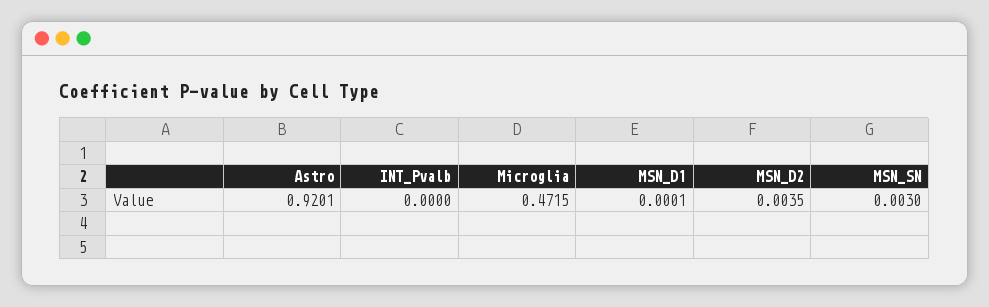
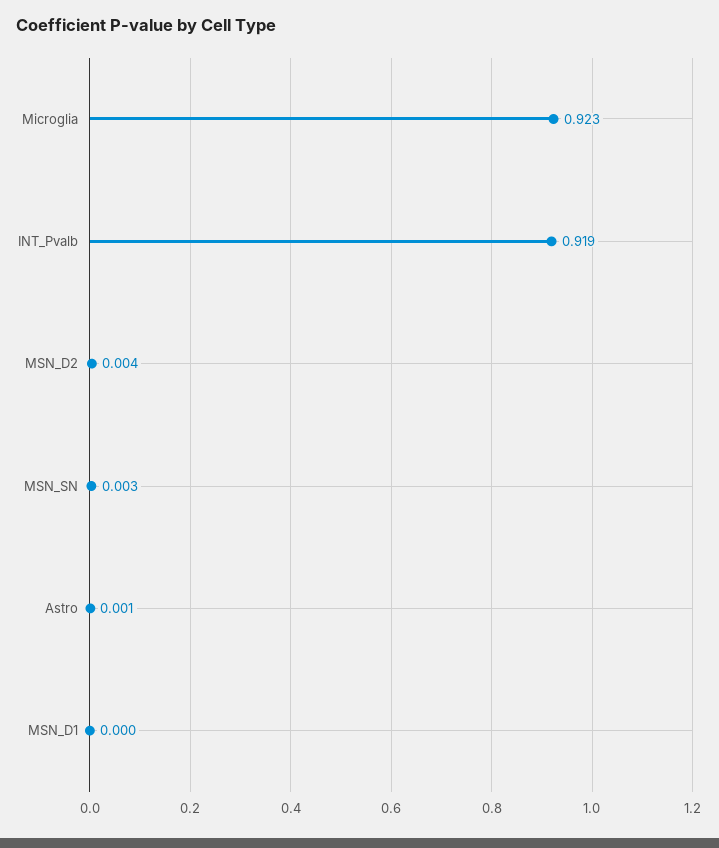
Astro: 0.9201 -> 0.001
INT_Pvalb: 0 -> 0.919
Microglia: 0.4715 -> 0.923

